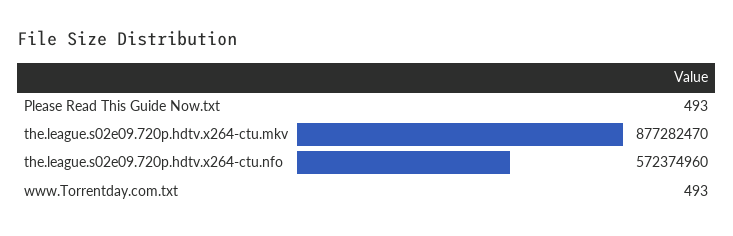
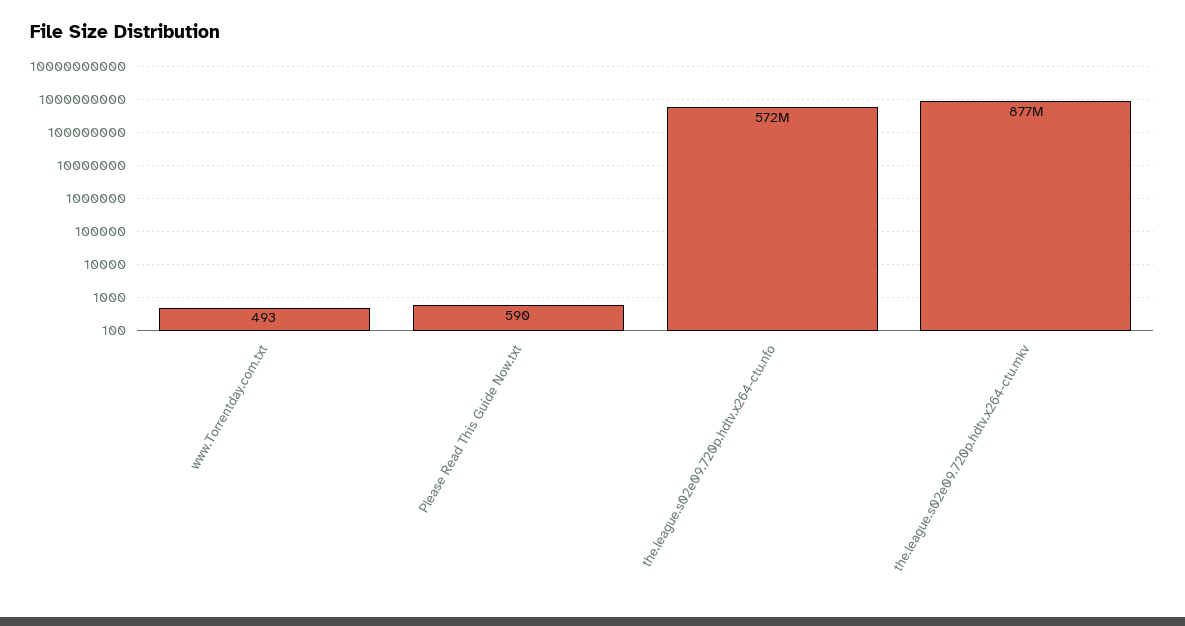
Please Read This Guide Now.txt: 493 -> 590

